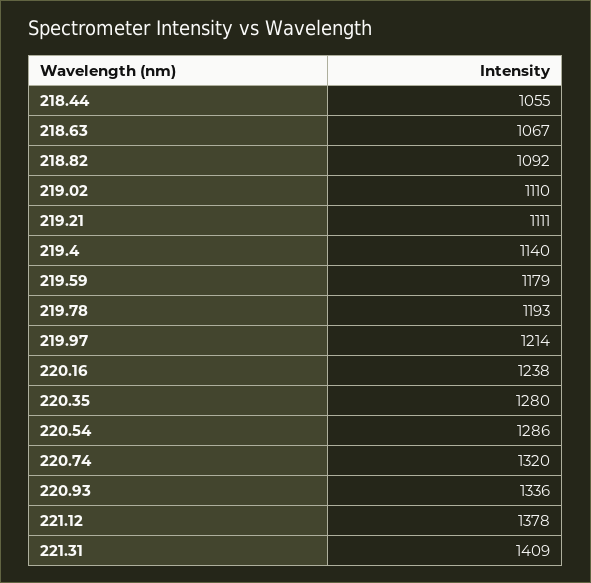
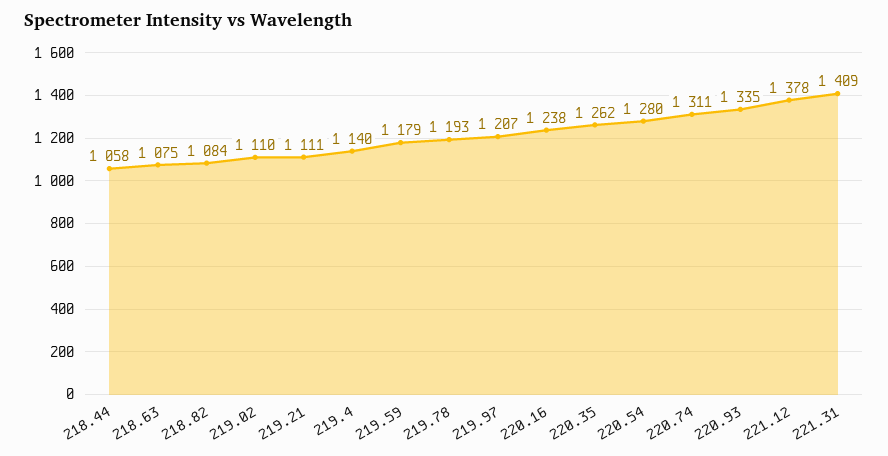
218.44: 1055 -> 1058
218.63: 1067 -> 1075
218.82: 1092 -> 1084
219.97: 1214 -> 1207
220.35: 1280 -> 1262
220.54: 1286 -> 1280
220.74: 1320 -> 1311
220.93: 1336 -> 1335

